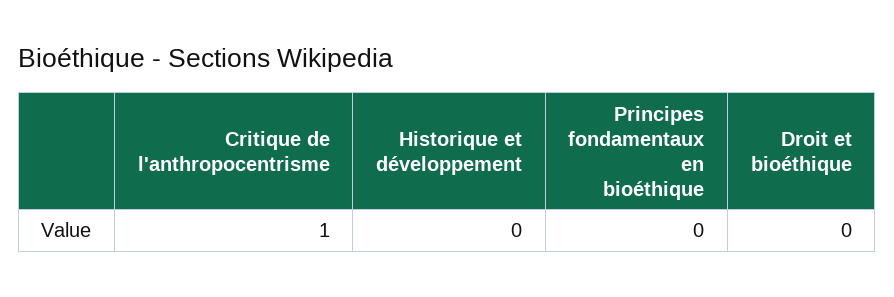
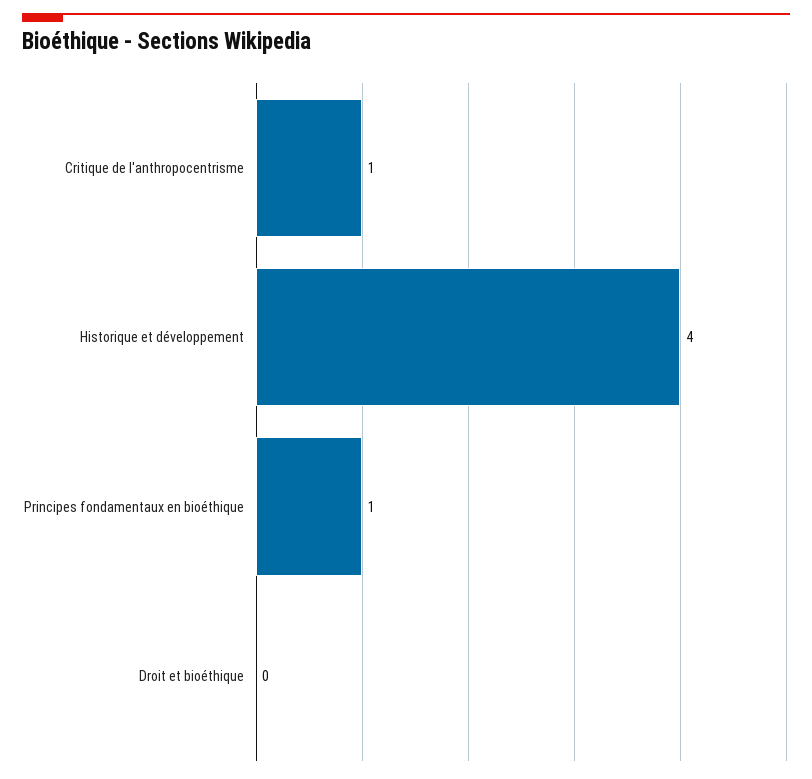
Historique et développement: 0 -> 4
Principes fondamentaux en bioéthique: 0 -> 1

